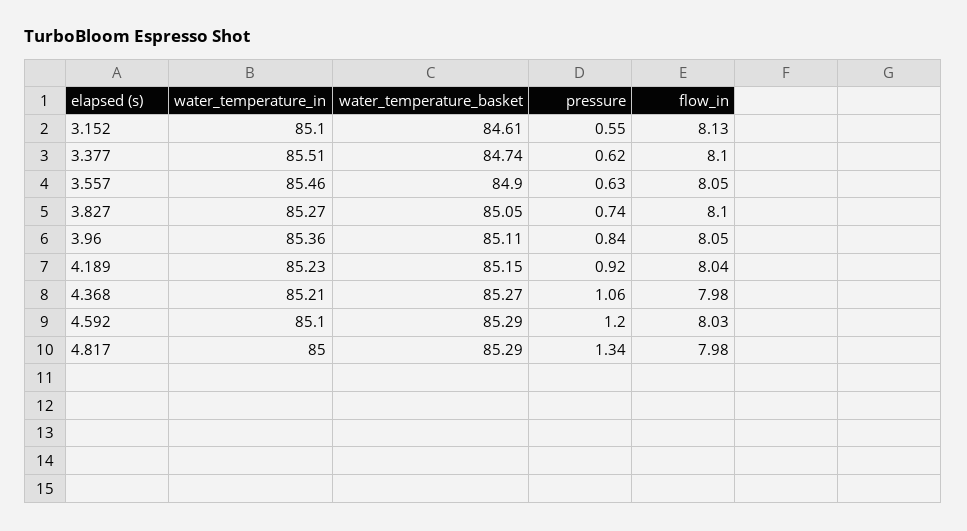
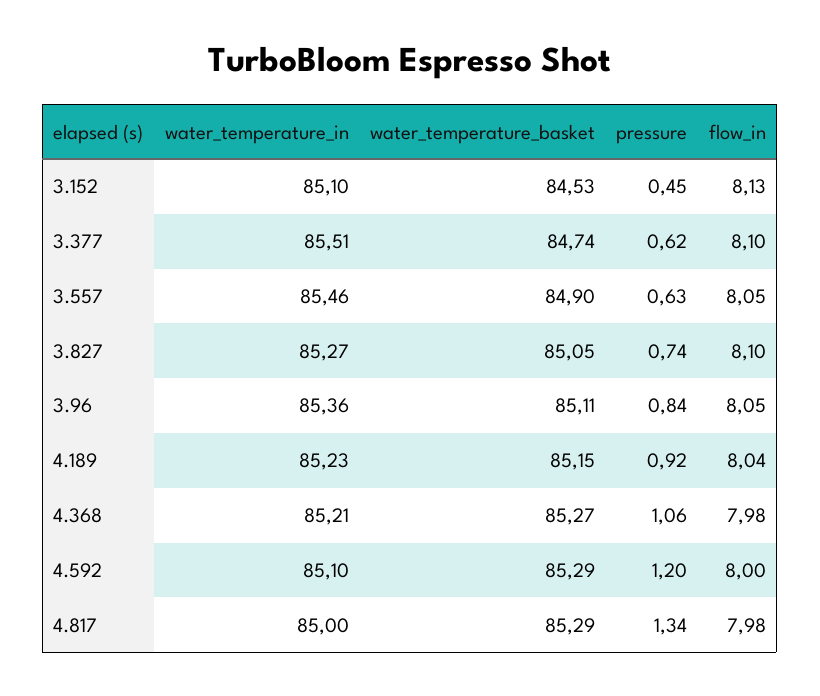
water_temperature_basket, 3.152: 84.61 -> 84.53
pressure, 3.152: 0.55 -> 0.45
flow_in, 4.592: 8.03 -> 8

